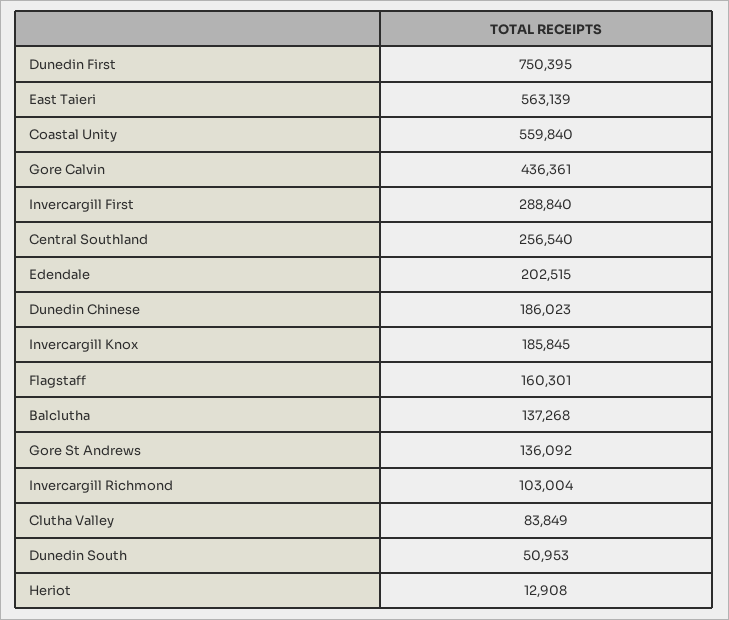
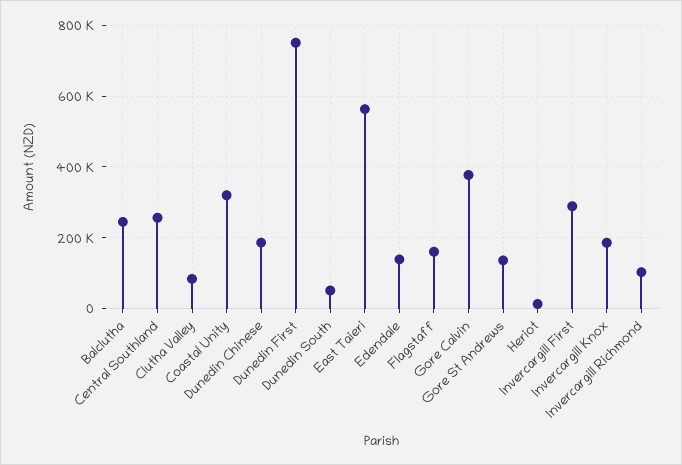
Coastal Unity: 559840 -> 320000
Gore Calvin: 436361 -> 380000
Edendale: 202515 -> 140000
Balclutha: 137268 -> 240000

